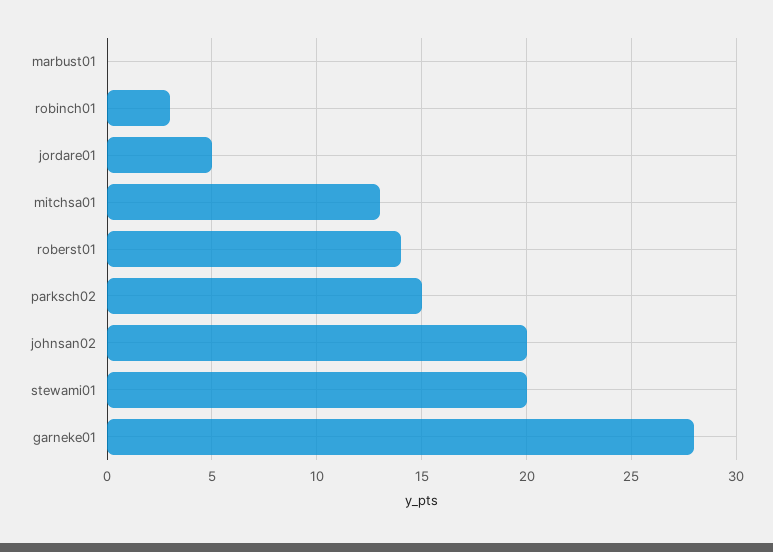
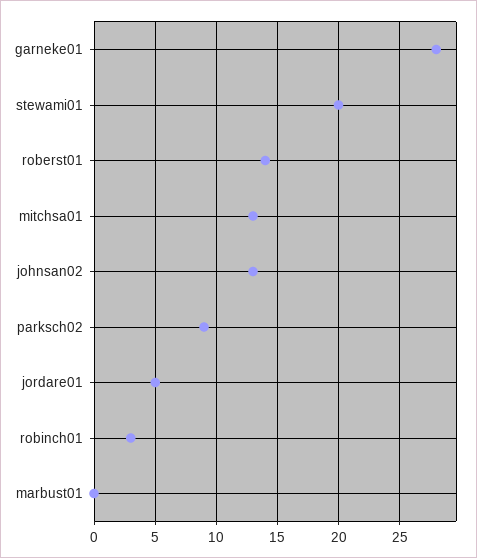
parksch02: 15 -> 9
johnsan02: 20 -> 13

